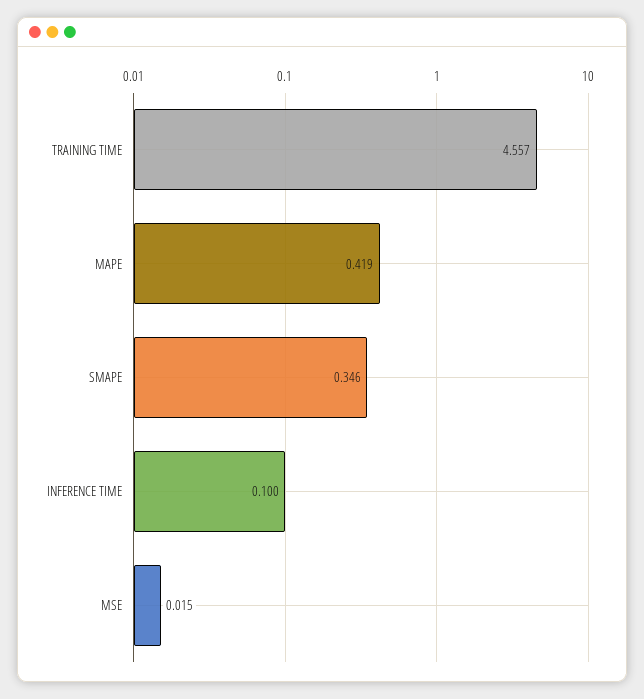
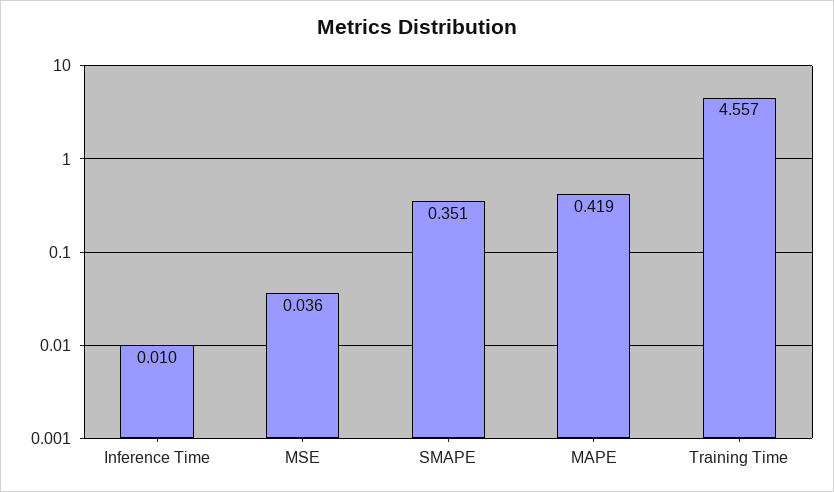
SMAPE: 0.346 -> 0.351
INFERENCE TIME: 0.1 -> 0.01
MSE: 0.015 -> 0.036

